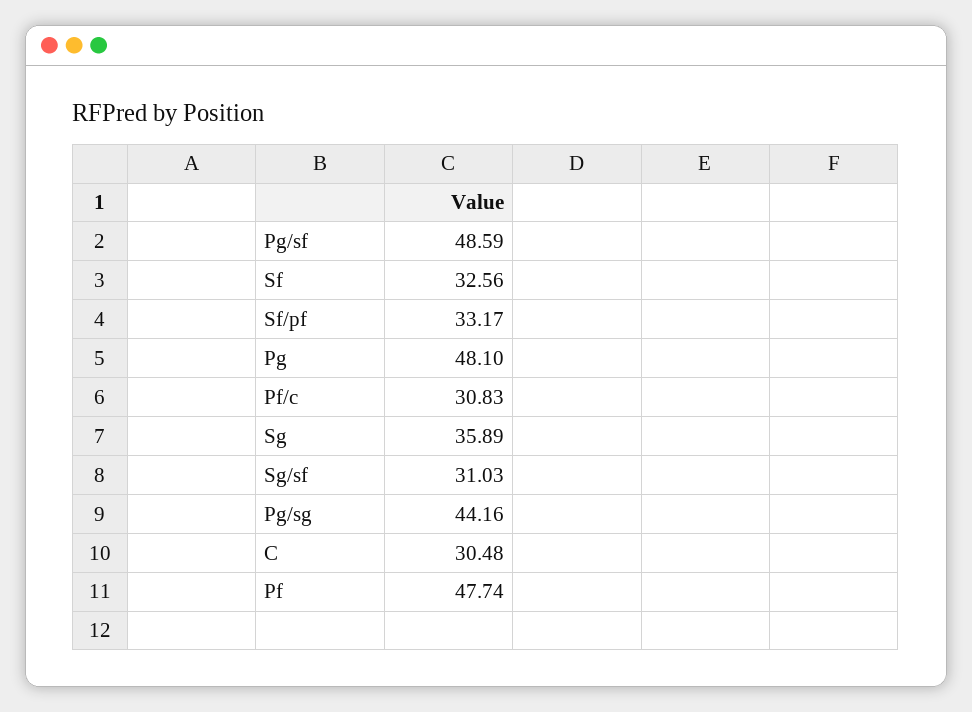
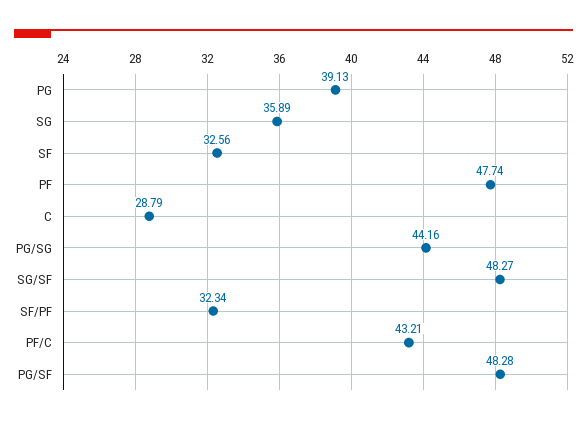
Pg/sf: 48.59 -> 48.28
Sf/pf: 33.17 -> 32.34
Pg: 48.1 -> 39.13
Pf/c: 30.83 -> 43.21
Sg/sf: 31.03 -> 48.27
C: 30.48 -> 28.79

